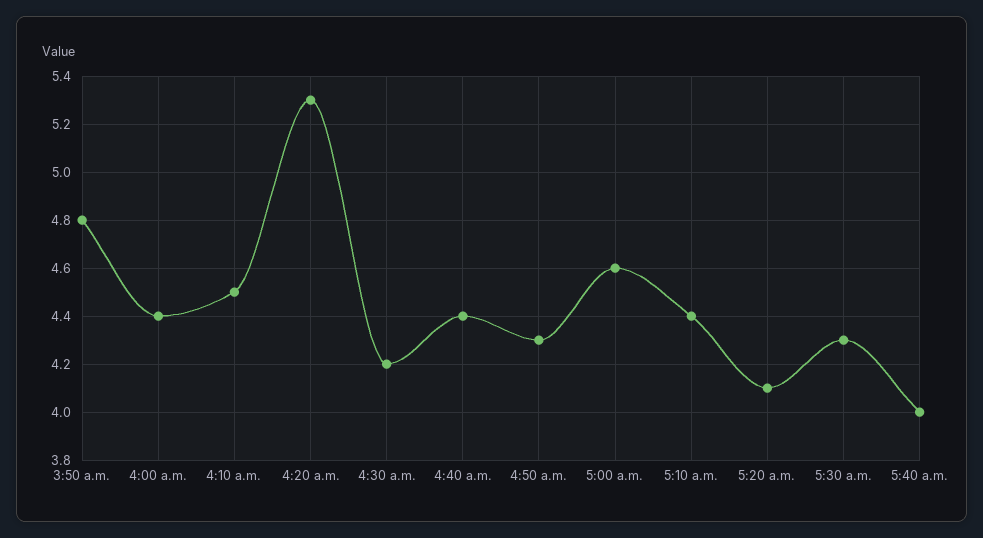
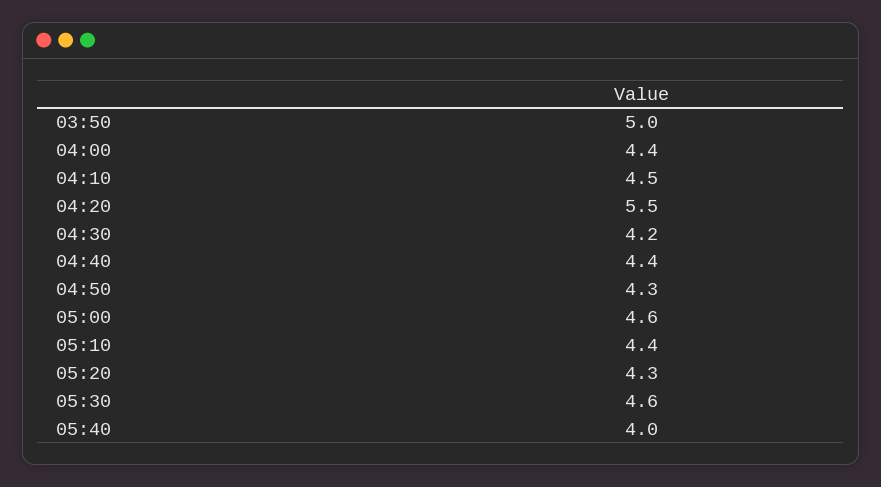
3:50 a.m.: 4.8 -> 5
4:20 a.m.: 5.3 -> 5.5
5:20 a.m.: 4.1 -> 4.3
5:30 a.m.: 4.3 -> 4.6

